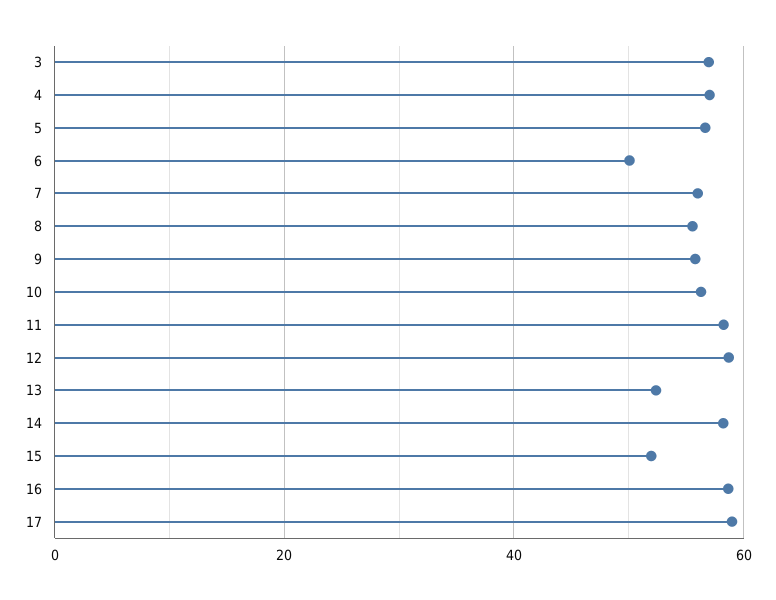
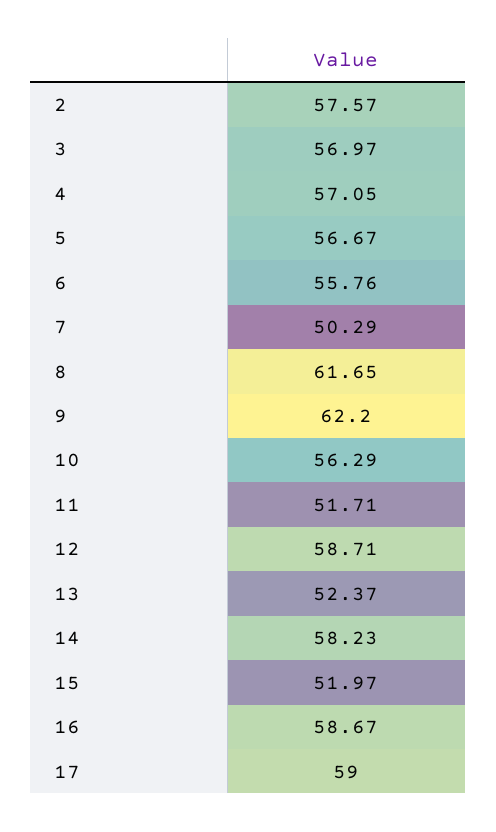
6: 50 -> 55.76
7: 56 -> 50.29
8: 56 -> 61.65
9: 56 -> 62.2
11: 58 -> 51.71
2: none -> 57.57

